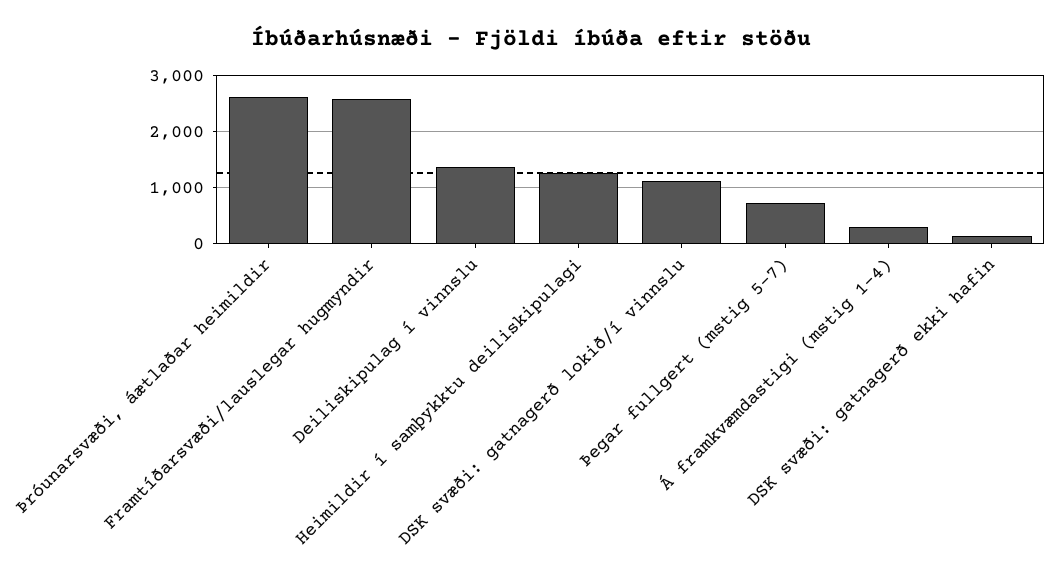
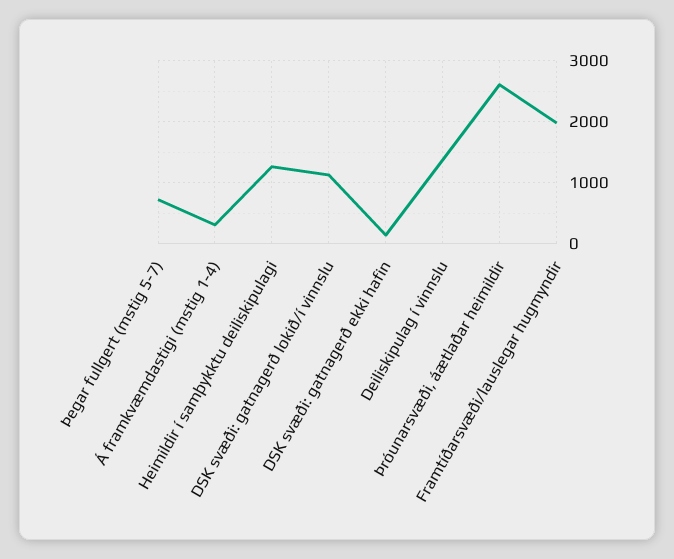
Framtíðarsvæði/lauslegar hugmyndir: 2600 -> 2000

